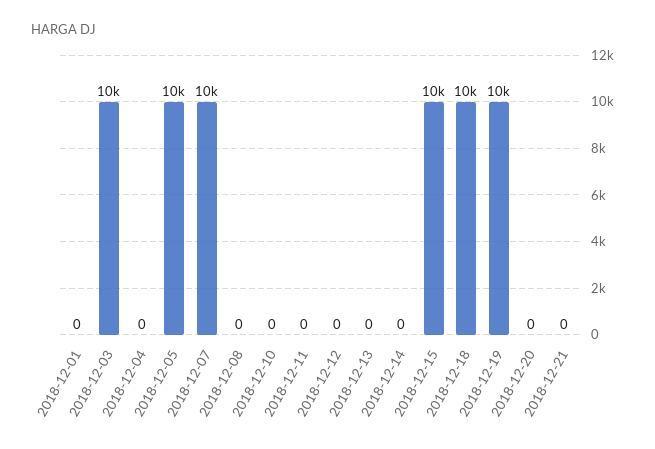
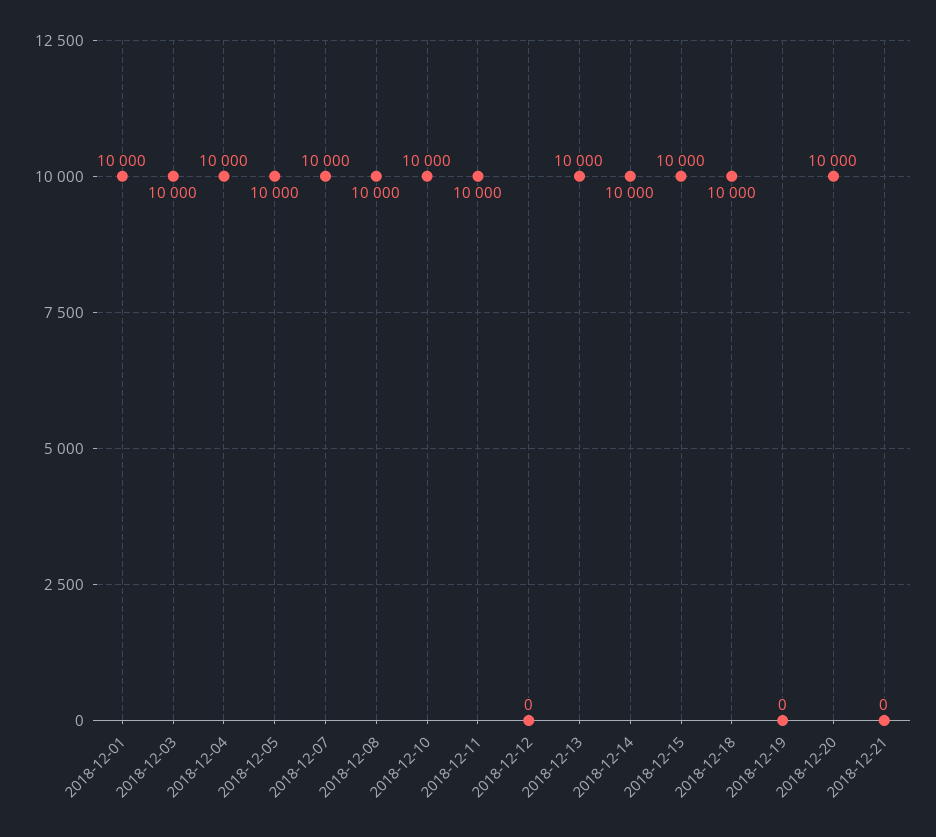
2018-12-01: 0 -> 10000
2018-12-04: 0 -> 10000
2018-12-08: 0 -> 10000
2018-12-10: 0 -> 10000
2018-12-11: 0 -> 10000
2018-12-13: 0 -> 10000
2018-12-14: 0 -> 10000
2018-12-19: 10000 -> 0
2018-12-20: 0 -> 10000

